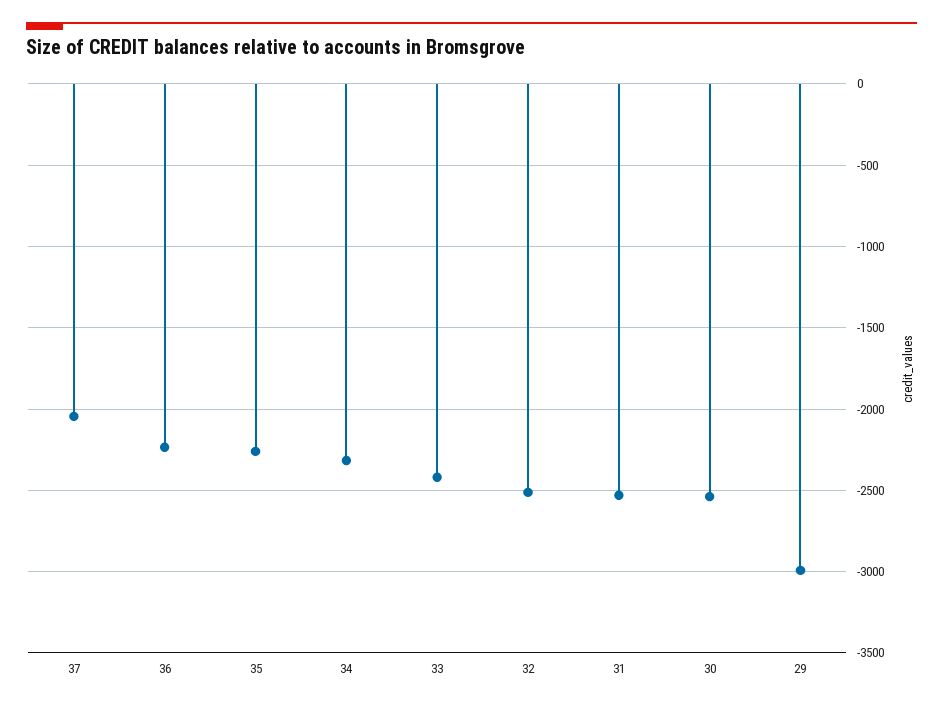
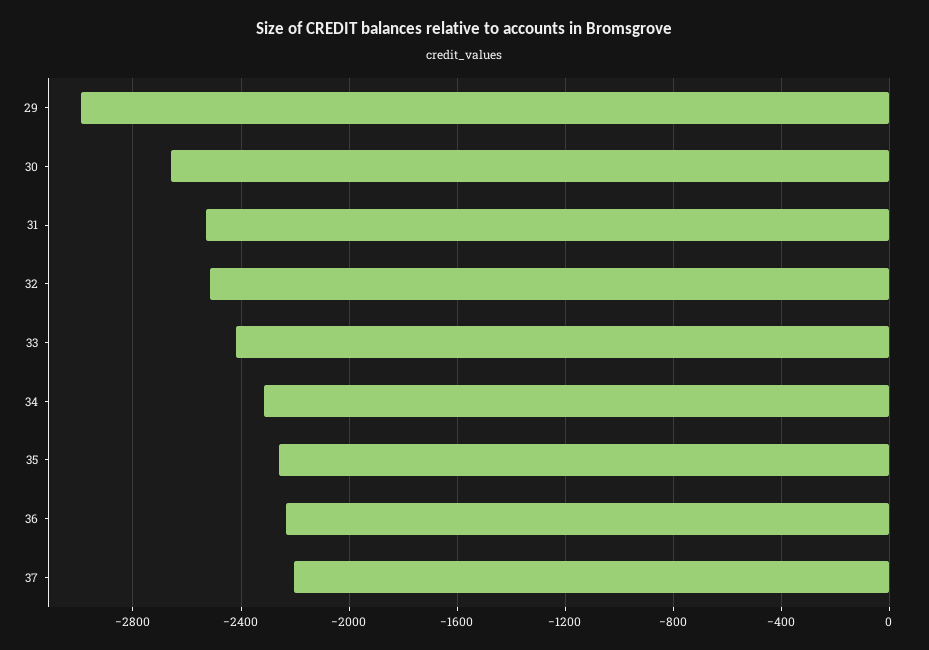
37: -2050 -> -2200
30: -2550 -> -2650

